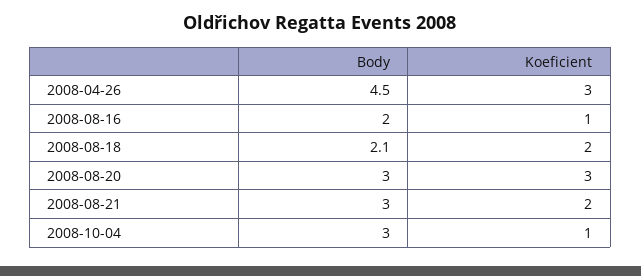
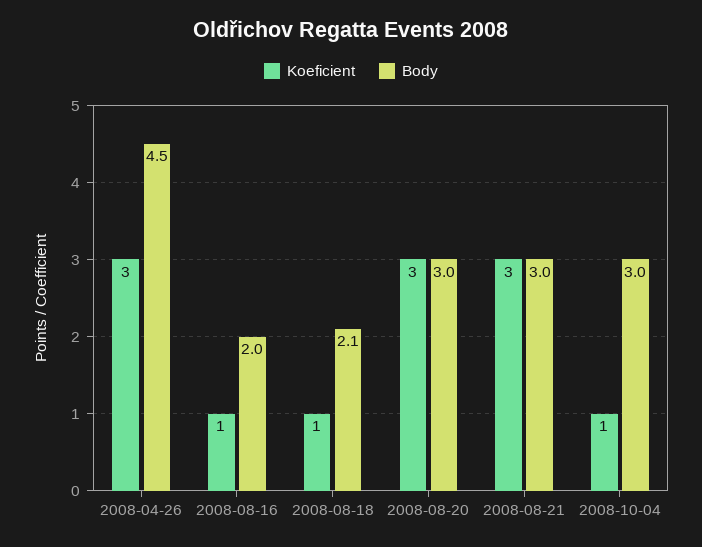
Koeficient, 2008-08-18: 2 -> 1
Koeficient, 2008-08-21: 2 -> 3

